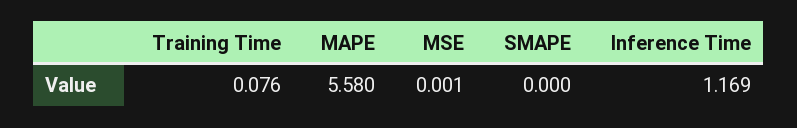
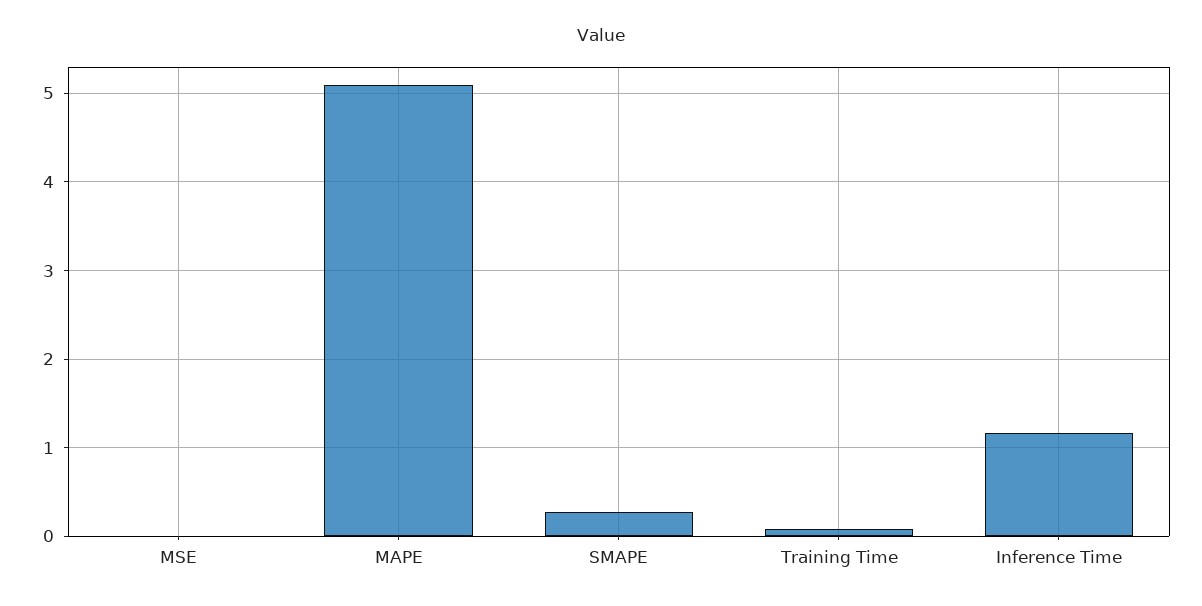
MAPE: 5.58 -> 5.1
SMAPE: 0 -> 0.3

